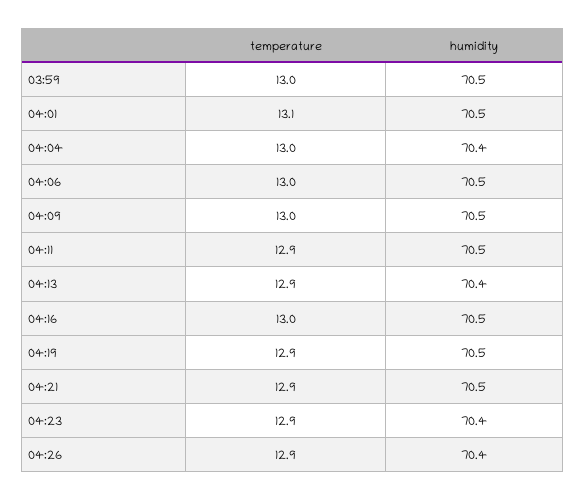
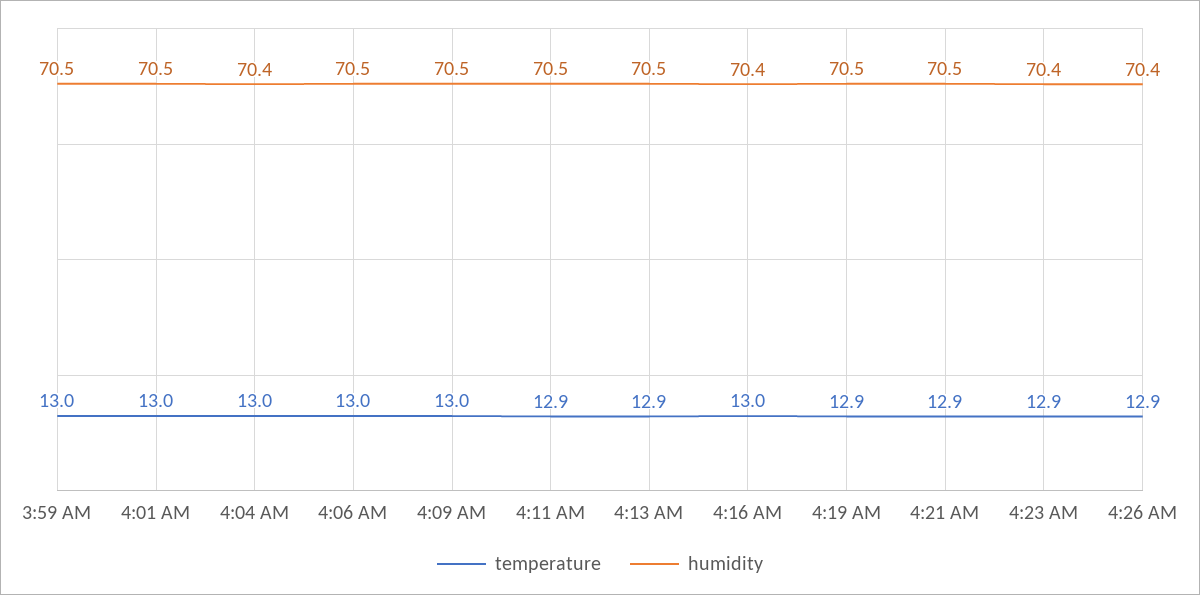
temperature, 04:01: 13.1 -> 13
humidity, 04:13: 70.4 -> 70.5
humidity, 04:16: 70.5 -> 70.4

